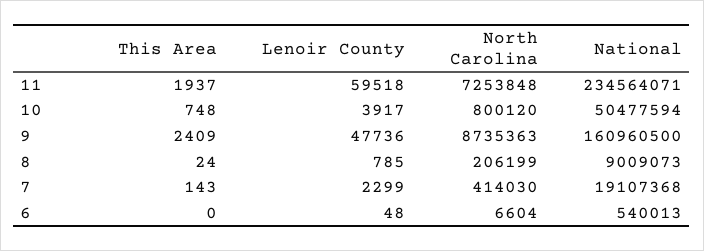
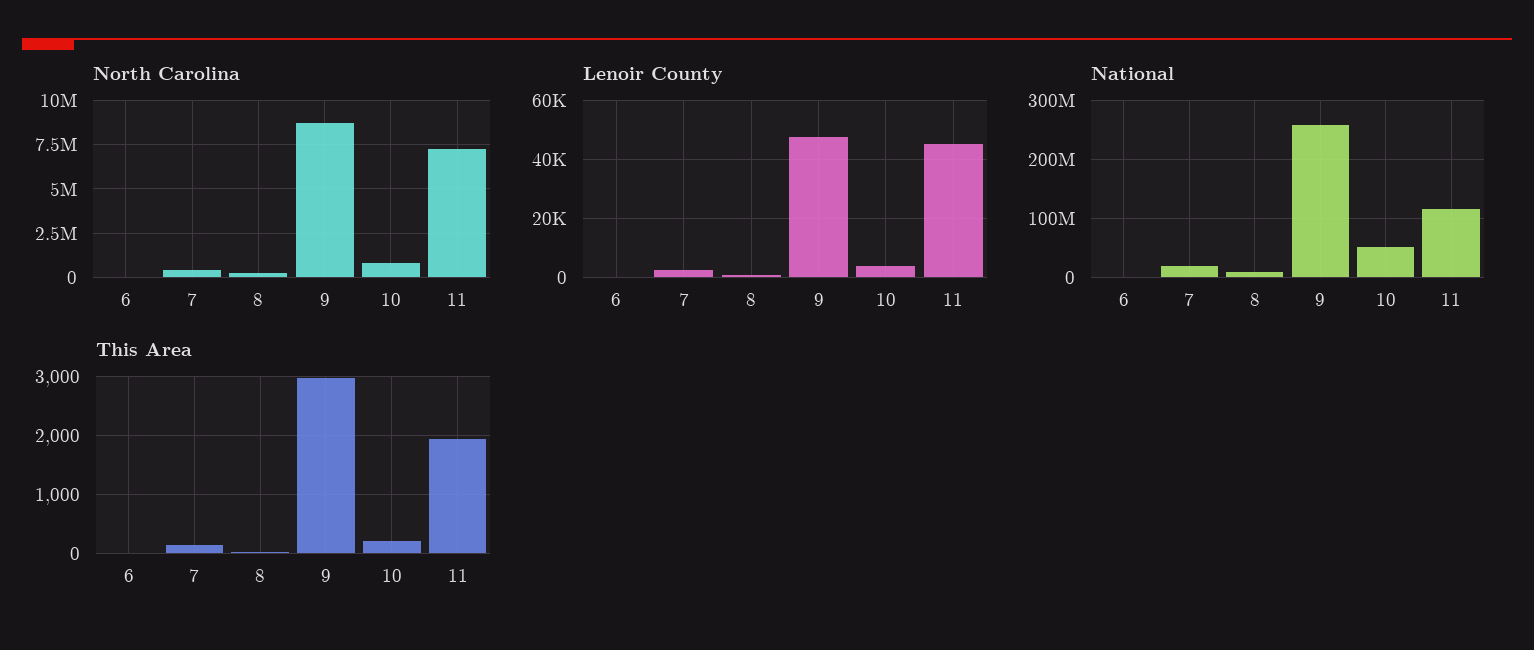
Lenoir County, 11: 59518 -> 45000
National, 11: 234564071 -> 120000000
This Area, 10: 748 -> 200
This Area, 9: 2409 -> 3000
National, 9: 160960500 -> 260000000

